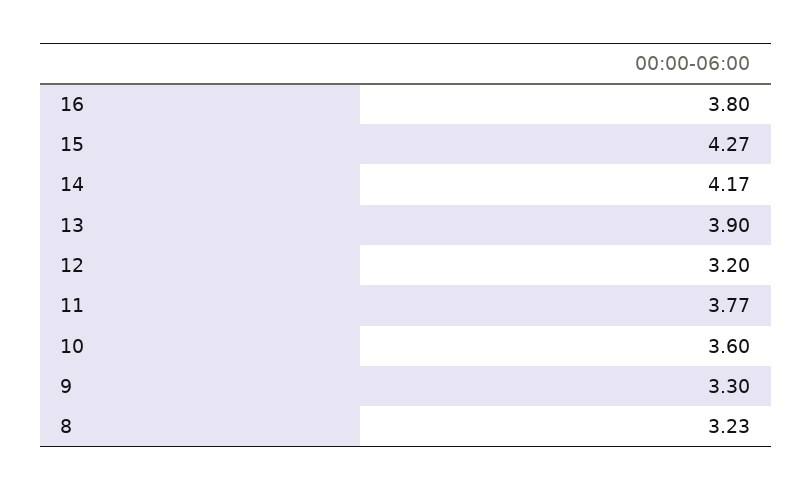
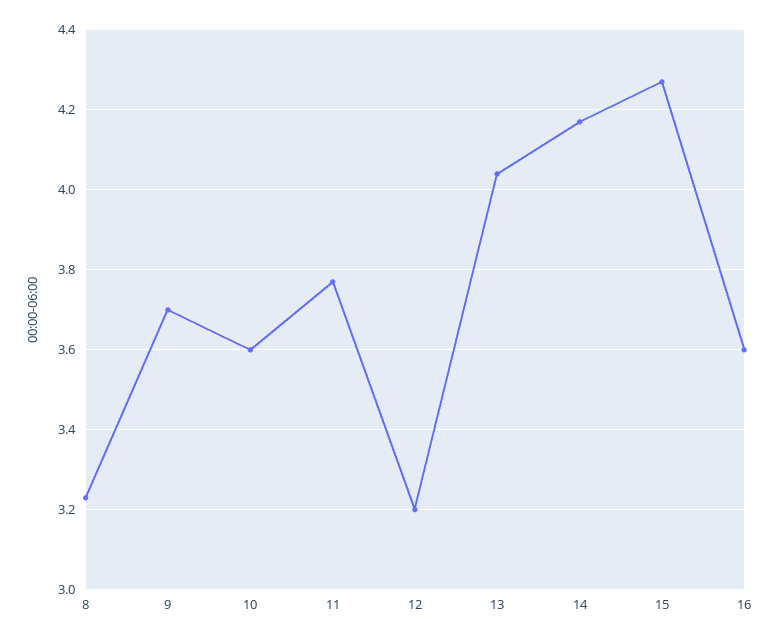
16: 3.8 -> 3.6
13: 3.9 -> 4.05
9: 3.3 -> 3.7

